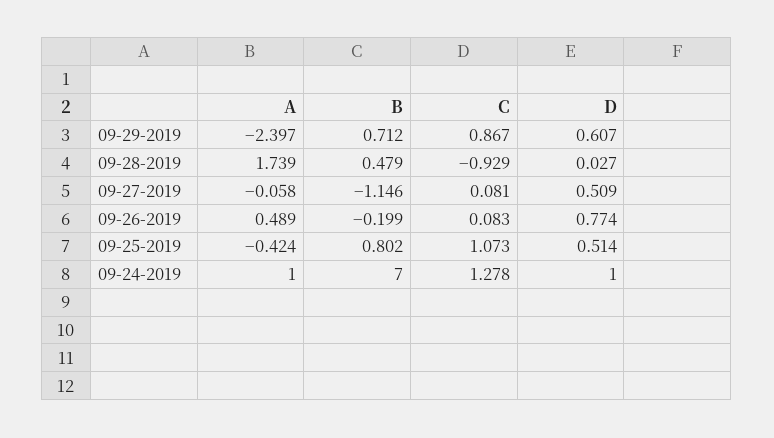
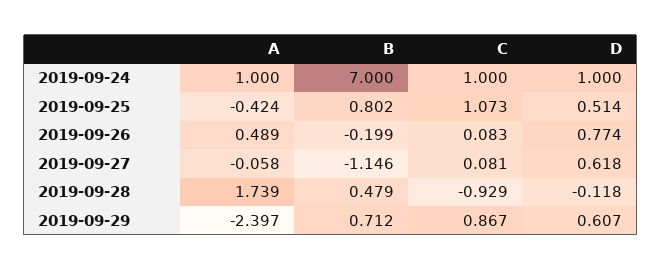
D, 09-28-2019: 0.027 -> -0.118
D, 09-27-2019: 0.509 -> 0.618
C, 09-24-2019: 1.278 -> 1

